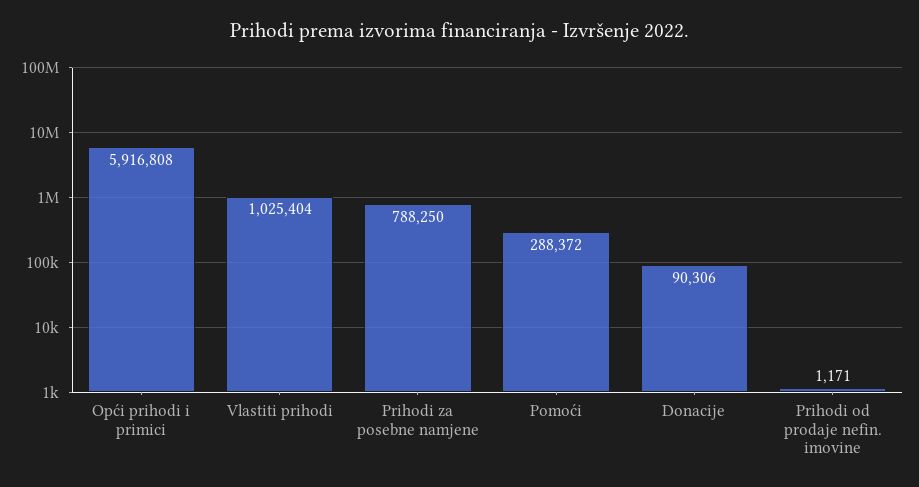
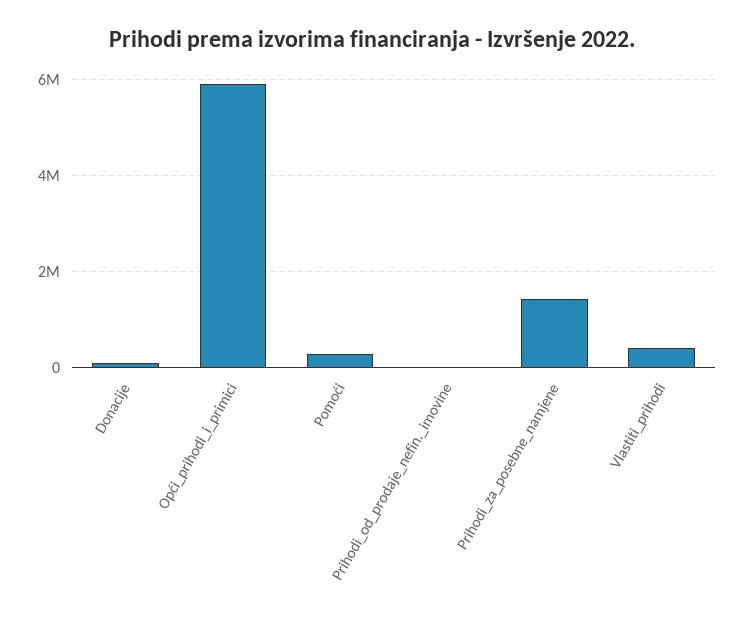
Vlastiti prihodi: 1025404 -> 400000
Prihodi za posebne namjene: 788250 -> 1400000

